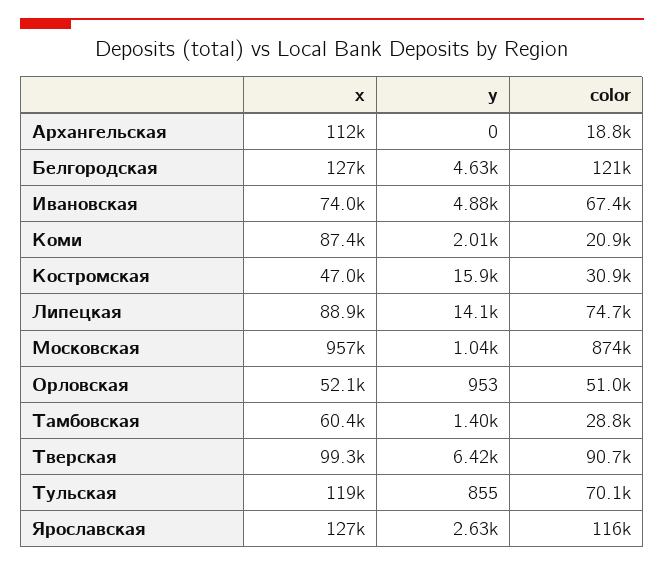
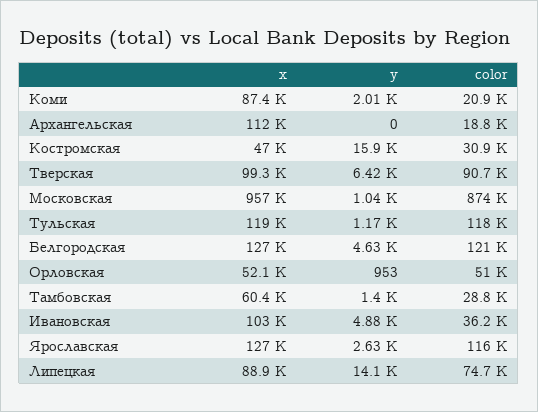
x, Ивановская: 74000 -> 103000
color, Ивановская: 67400 -> 36200
y, Тульская: 855 -> 1170
color, Тульская: 70100 -> 118000

